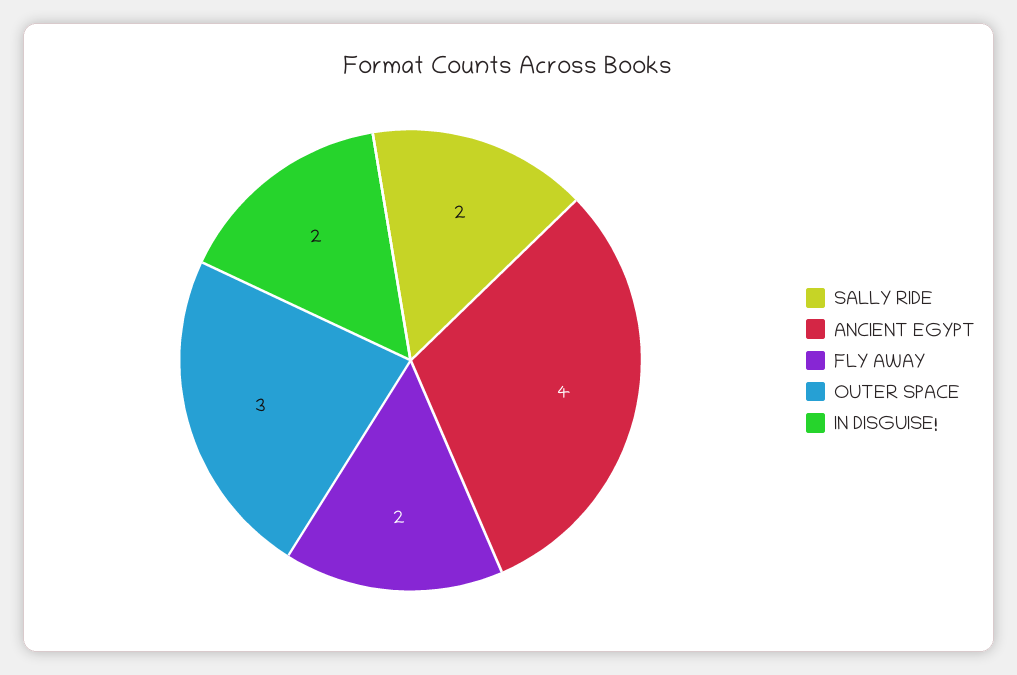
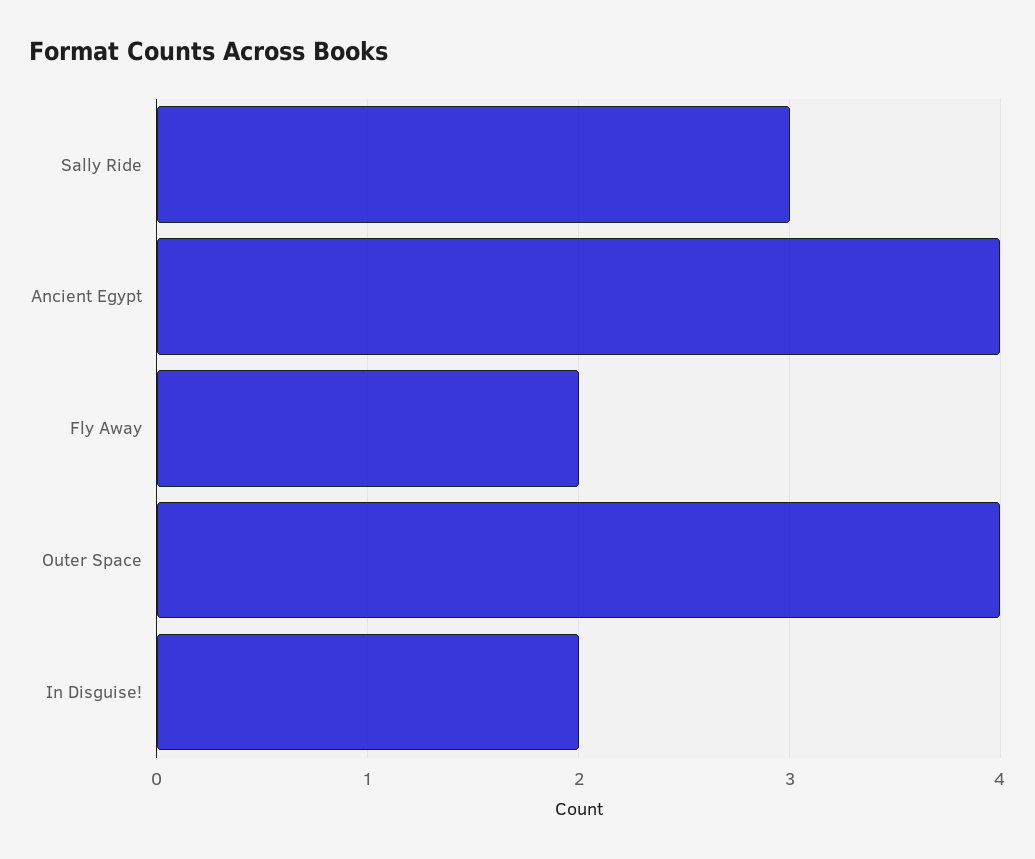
SALLY RIDE: 2 -> 3
OUTER SPACE: 3 -> 4

